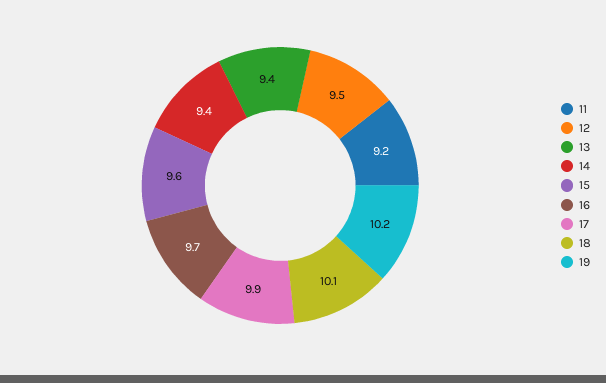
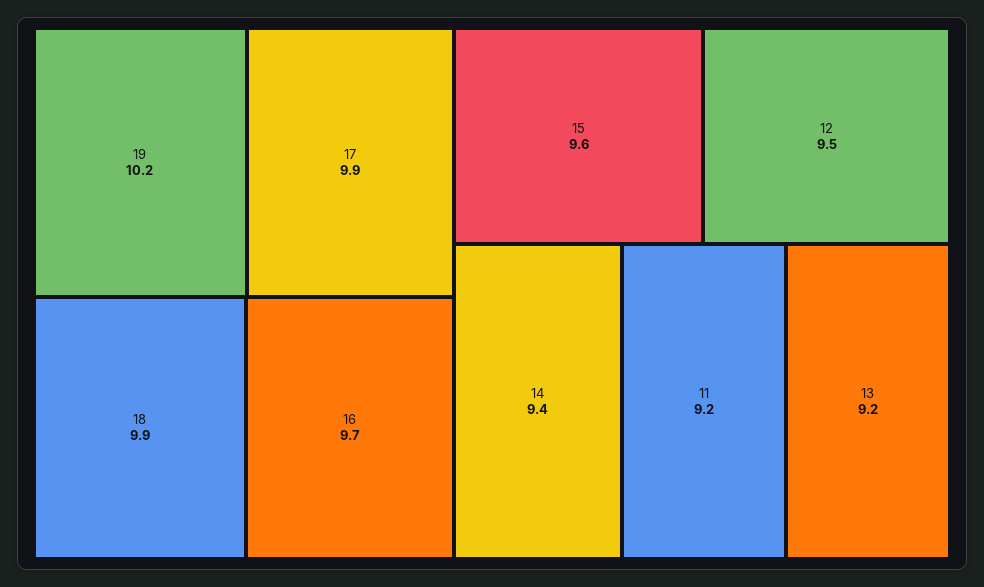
13: 9.4 -> 9.2
18: 10.1 -> 9.9

